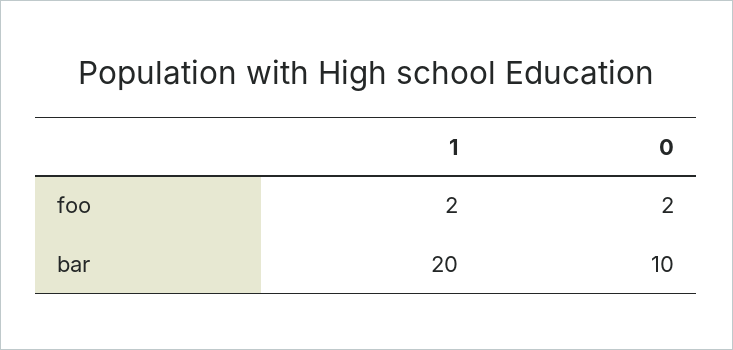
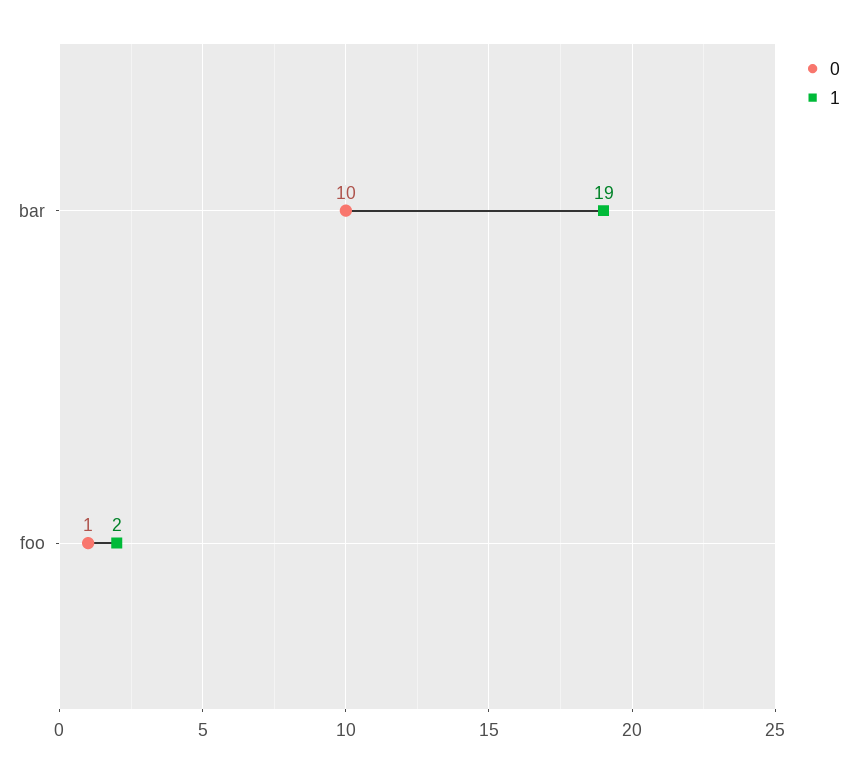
0, foo: 2 -> 1
1, bar: 20 -> 19

